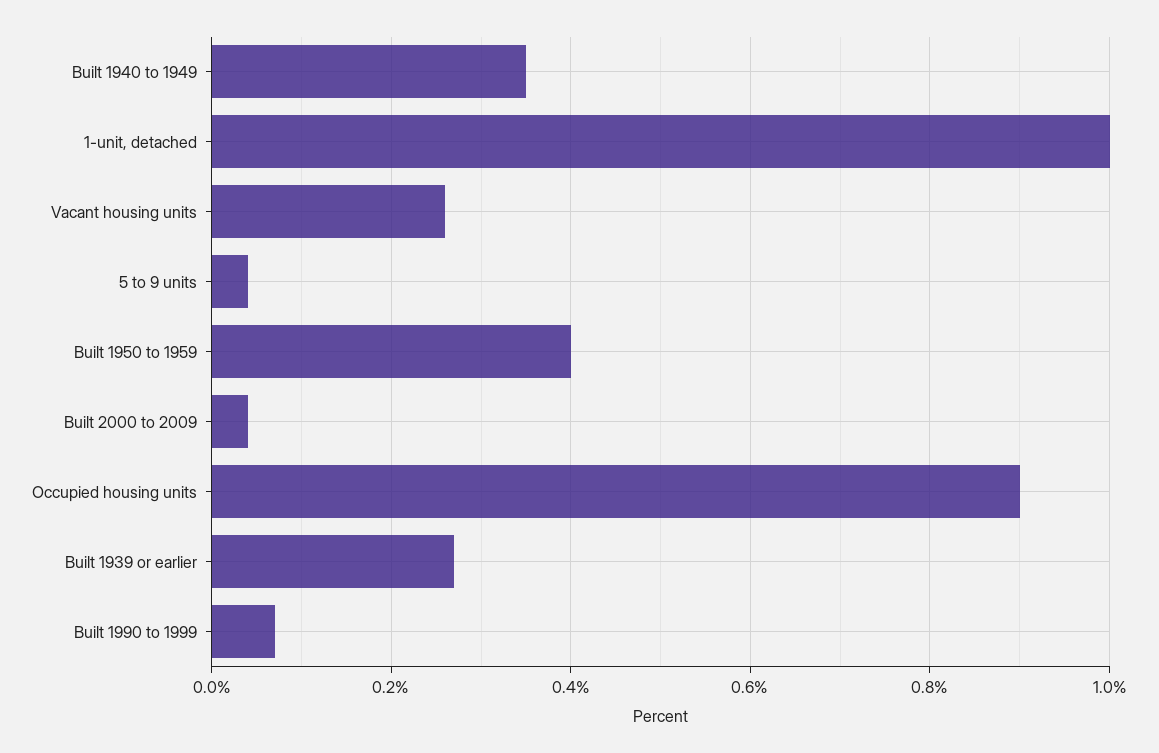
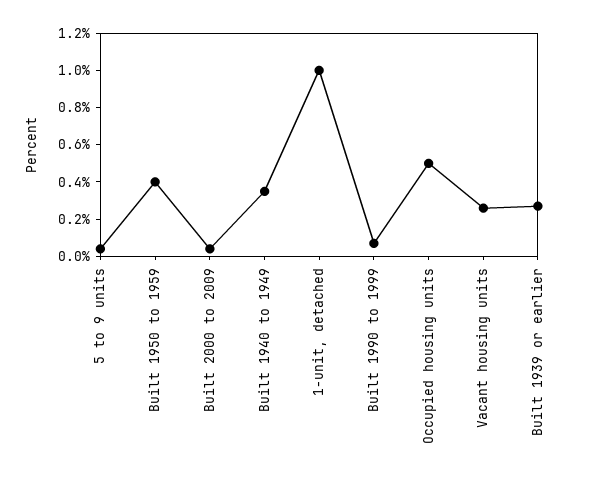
Occupied housing units: 0.9 -> 0.5

